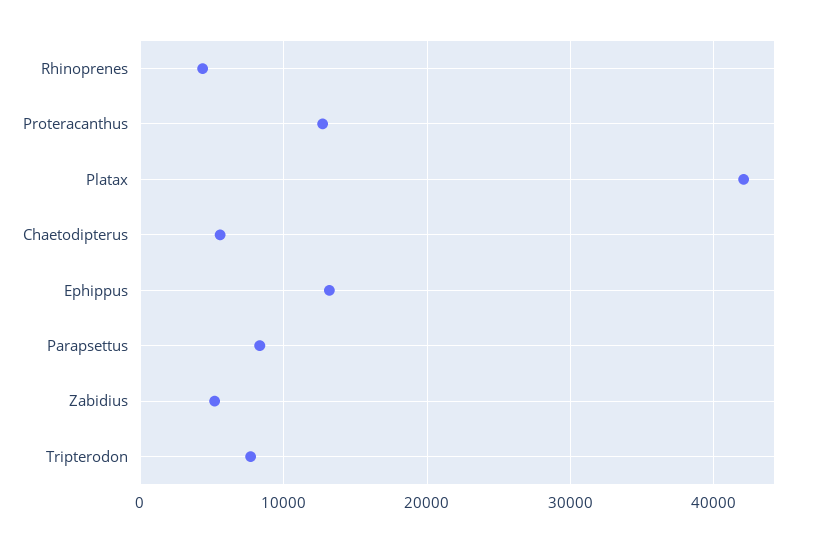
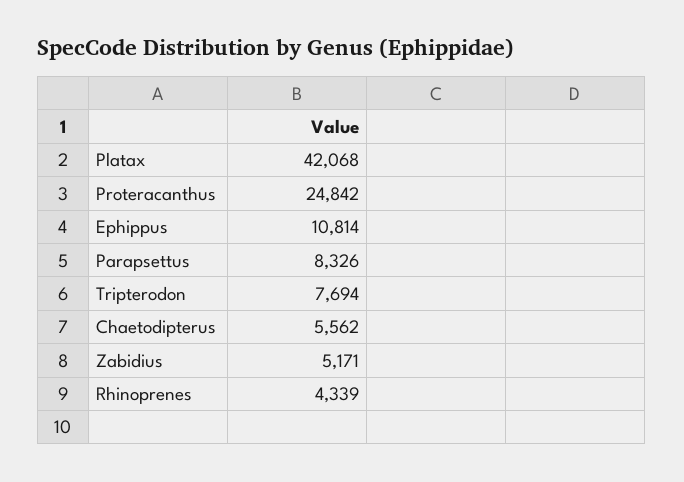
Proteracanthus: 13000 -> 24842
Ephippus: 13000 -> 10814

